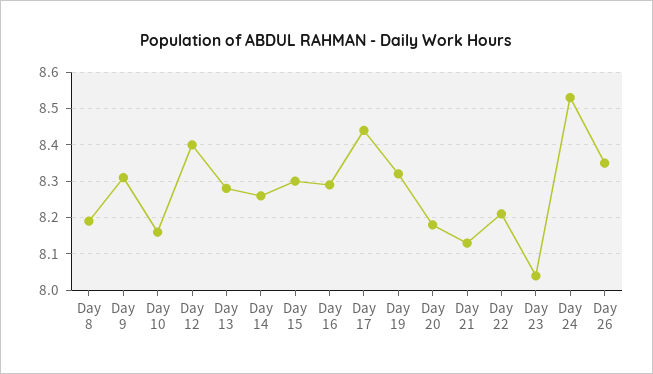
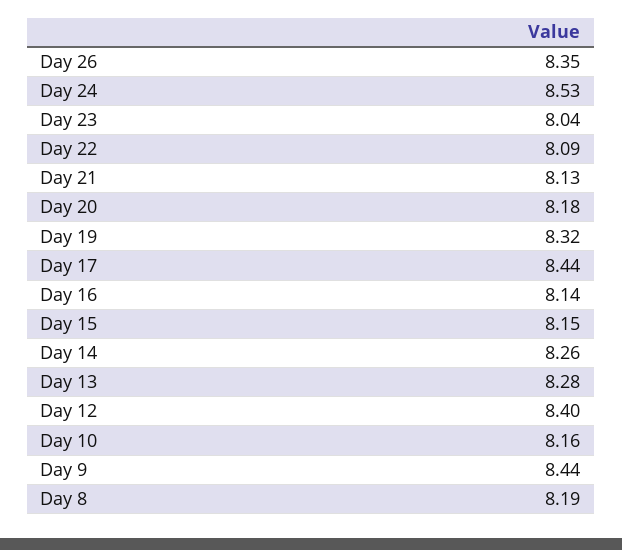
Day 9: 8.3 -> 8.44
Day 15: 8.3 -> 8.15
Day 16: 8.3 -> 8.14
Day 22: 8.2 -> 8.09

